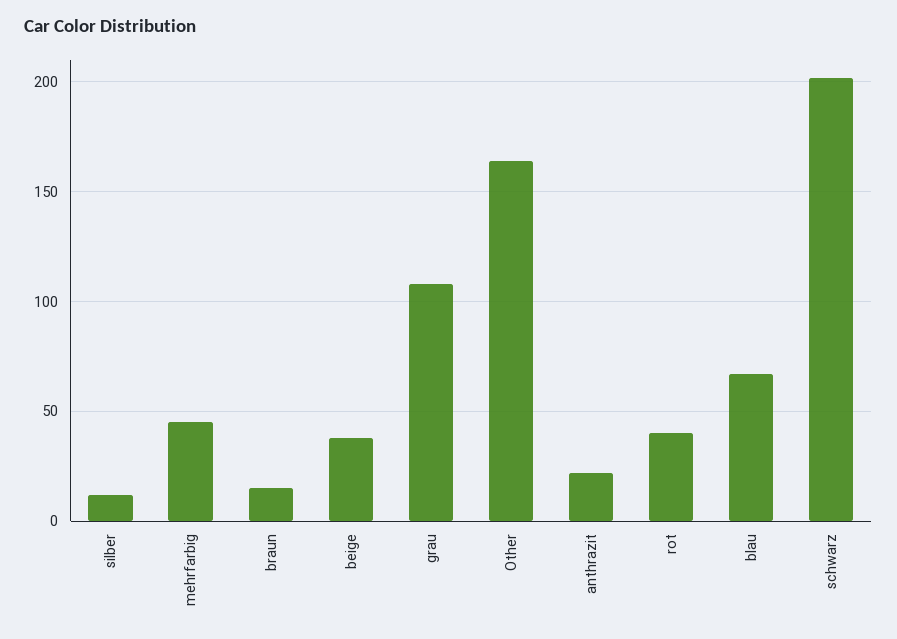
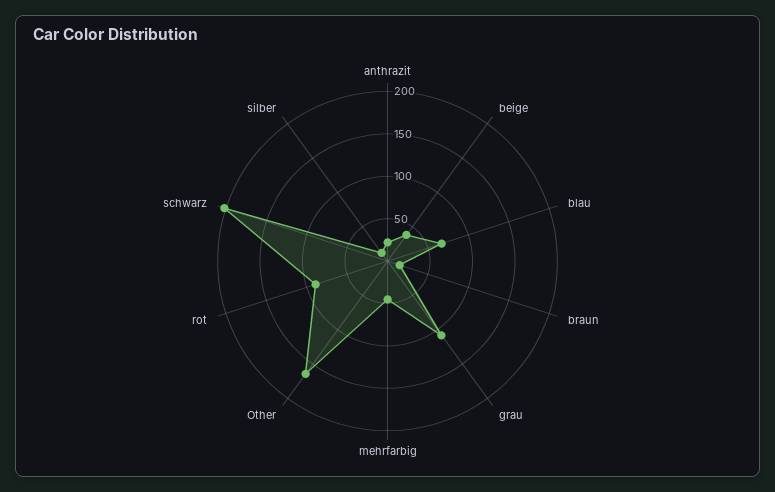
rot: 40 -> 90

